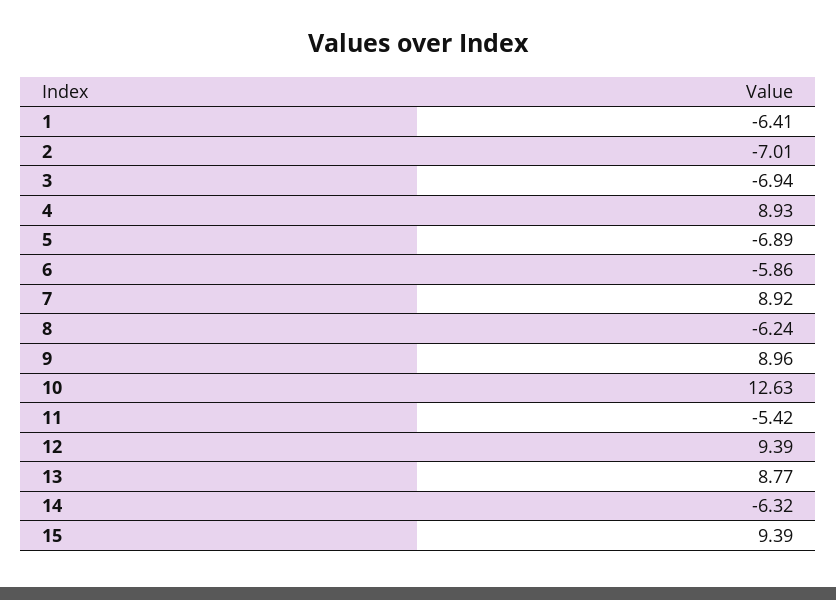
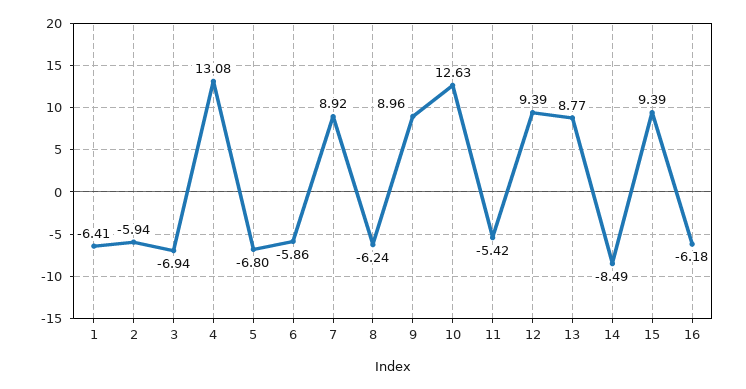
2: -7.01 -> -5.94
4: 8.93 -> 13.08
5: -6.89 -> -6.8
14: -6.32 -> -8.49
16: none -> -6.18

